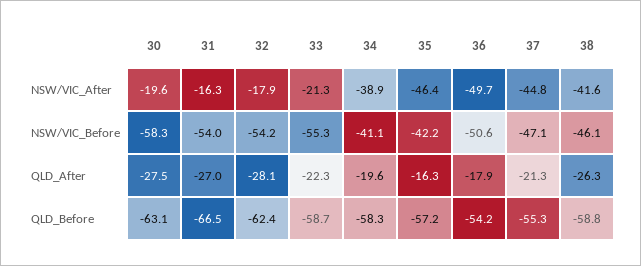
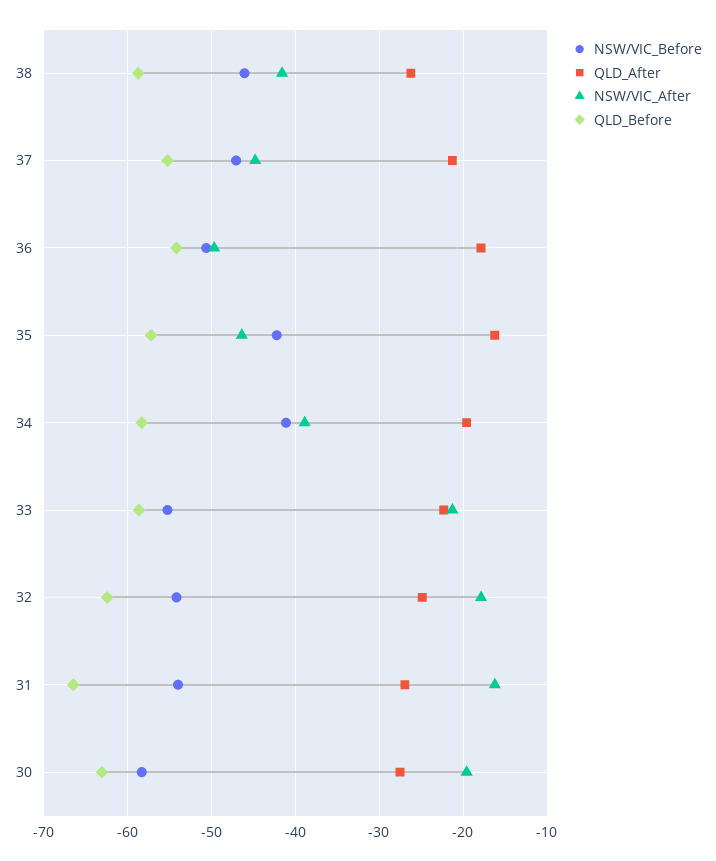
QLD_After, 32: -28.1 -> -25

